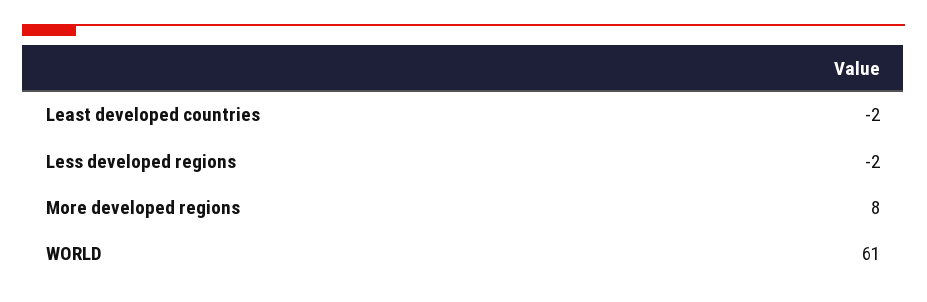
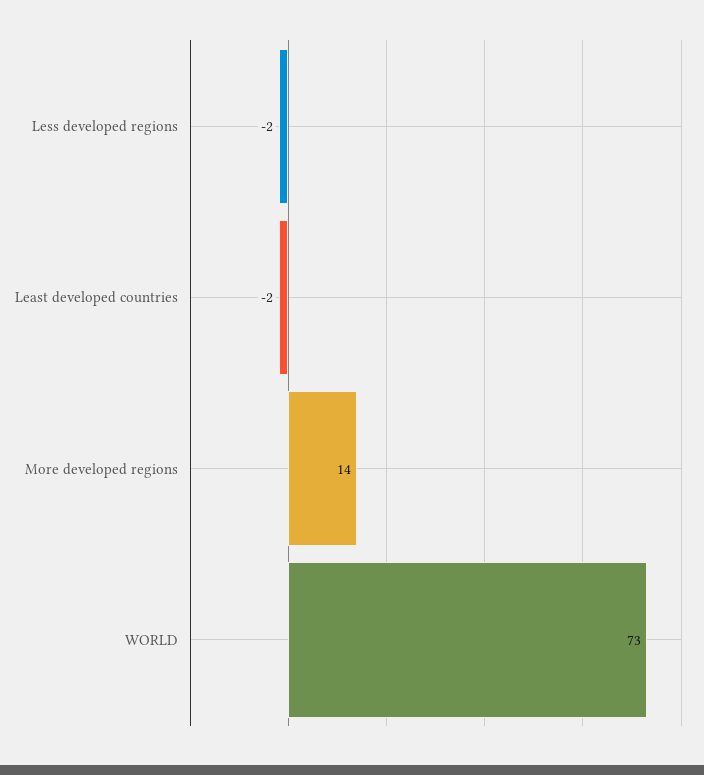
More developed regions: 8 -> 14
WORLD: 61 -> 73

